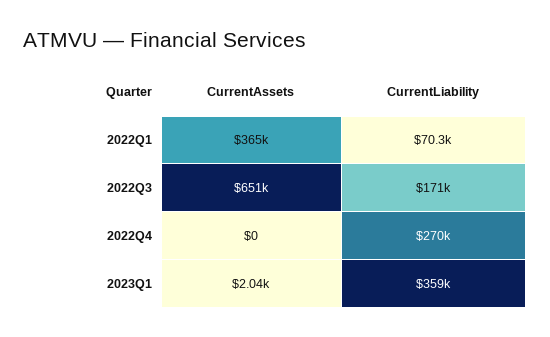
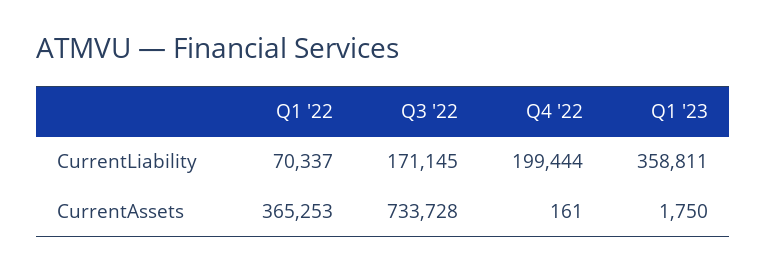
CurrentAssets, 2022Q3: 651000 -> 733728
CurrentAssets, 2022Q4: 0 -> 161
CurrentLiability, 2022Q4: 270000 -> 199444
CurrentAssets, 2023Q1: 2040 -> 1750

